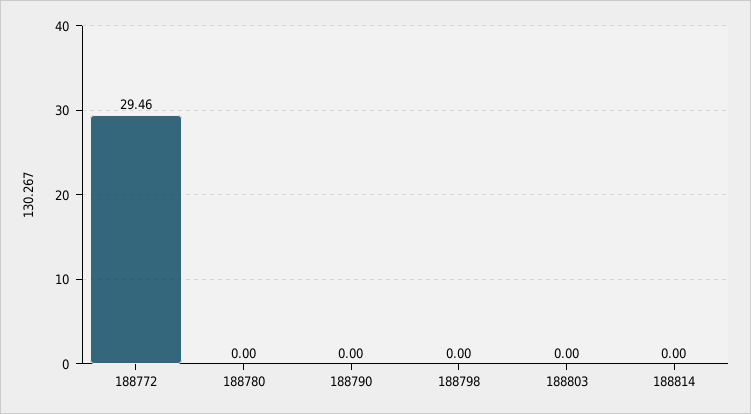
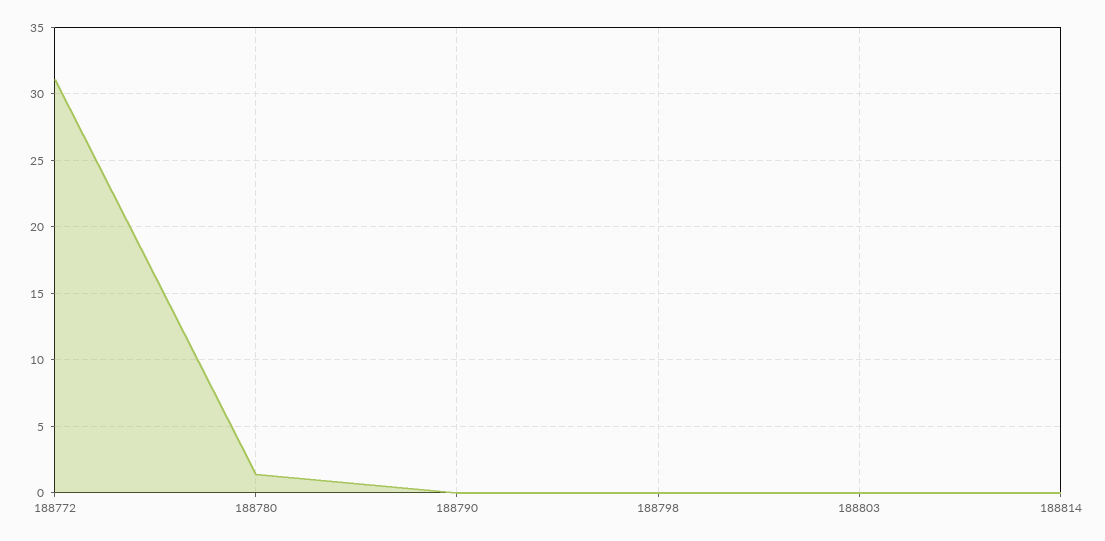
188772: 29.46 -> 31
188780: 0 -> 1.5

